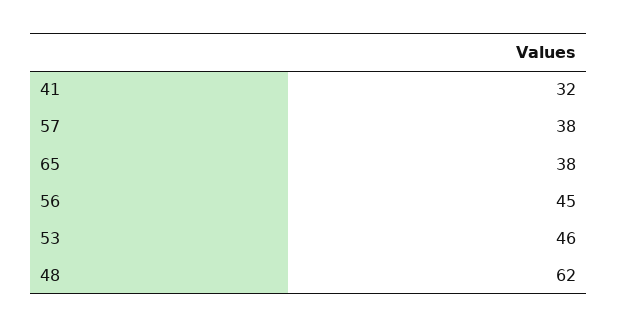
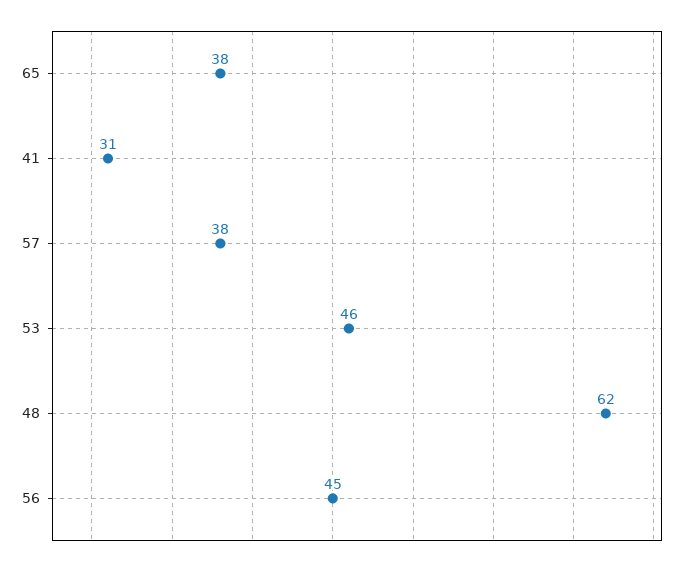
41: 32 -> 31

